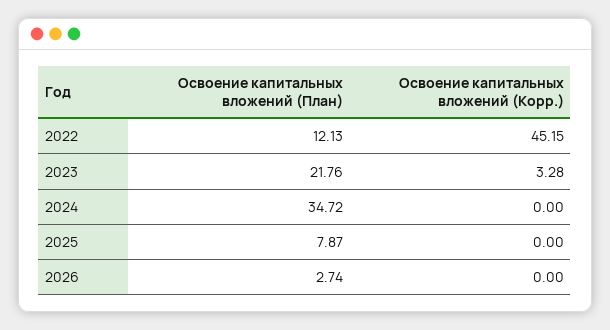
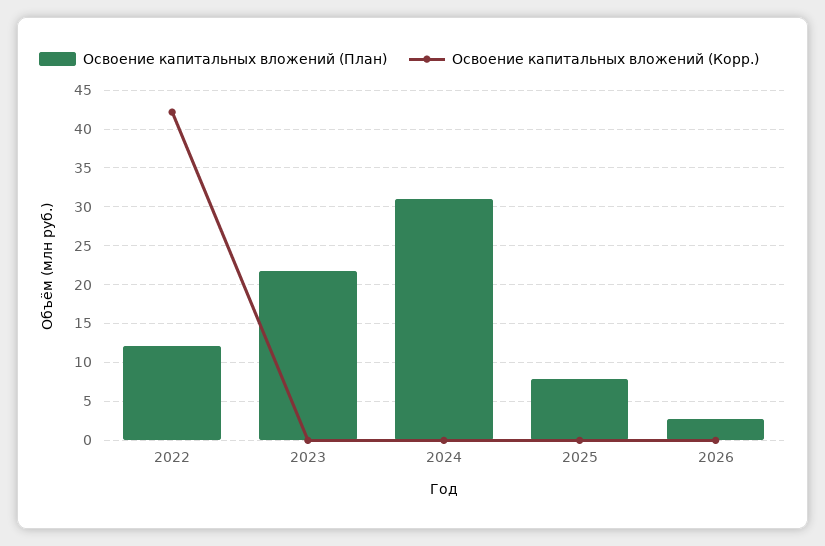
Освоение капитальных вложений (Корр.), 2022: 45.15 -> 42
Освоение капитальных вложений (Корр.), 2023: 3.28 -> 0
Освоение капитальных вложений (План), 2024: 34.72 -> 31

